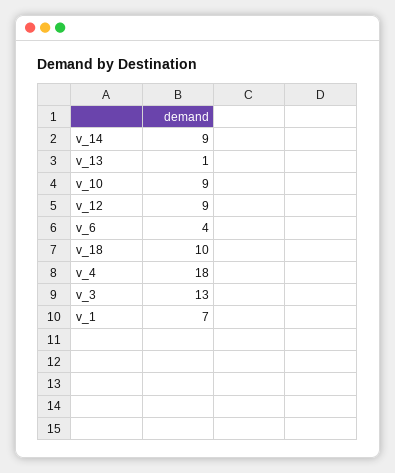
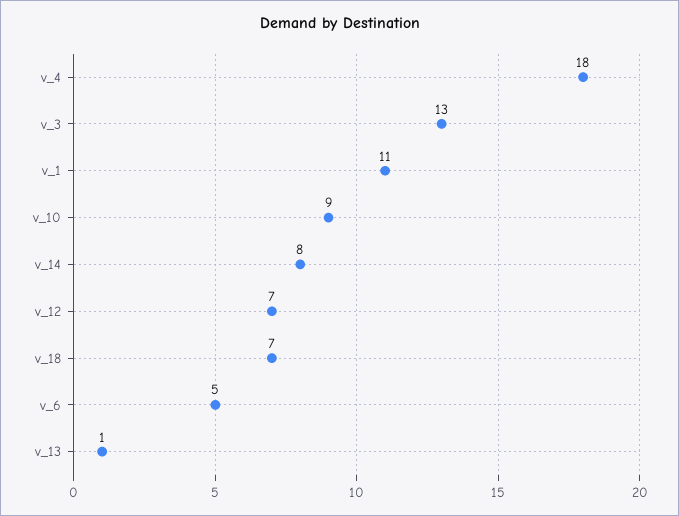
v_14: 9 -> 8
v_12: 9 -> 7
v_6: 4 -> 5
v_18: 10 -> 7
v_1: 7 -> 11

